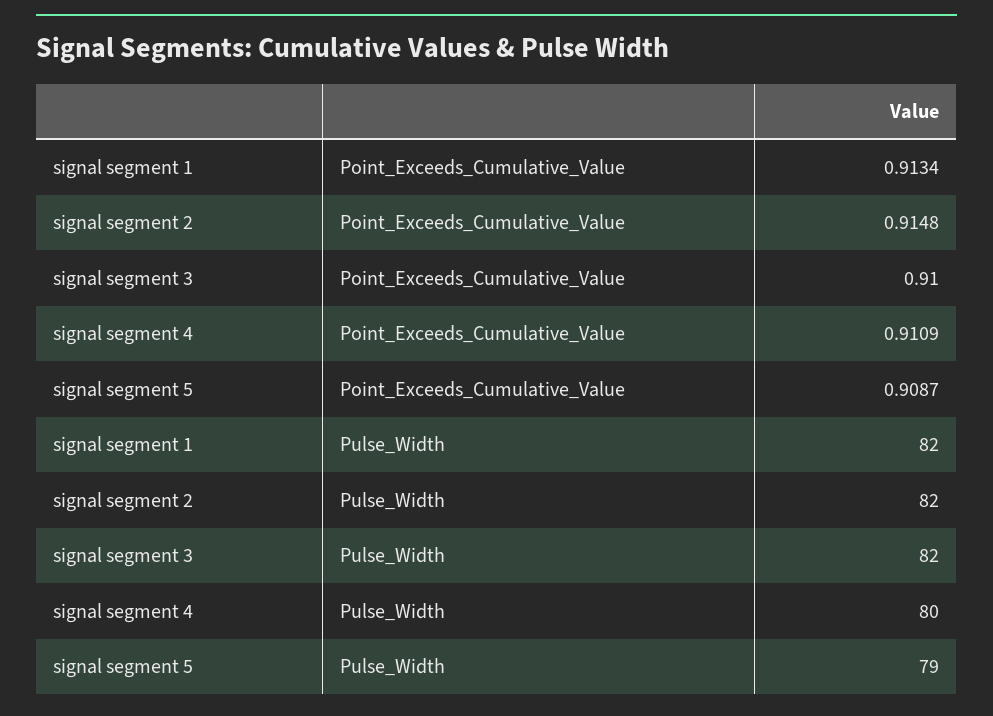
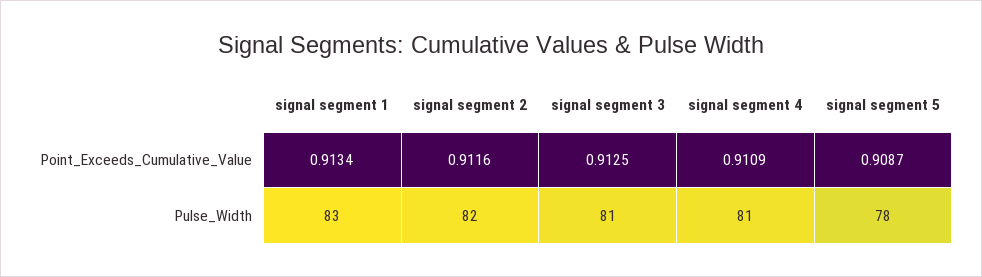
signal segment 2, Point_Exceeds_Cumulative_Value: 0.9148 -> 0.9116
signal segment 3, Point_Exceeds_Cumulative_Value: 0.91 -> 0.9125
signal segment 1, Pulse_Width: 82 -> 83
signal segment 3, Pulse_Width: 82 -> 81
signal segment 4, Pulse_Width: 80 -> 81
signal segment 5, Pulse_Width: 79 -> 78

